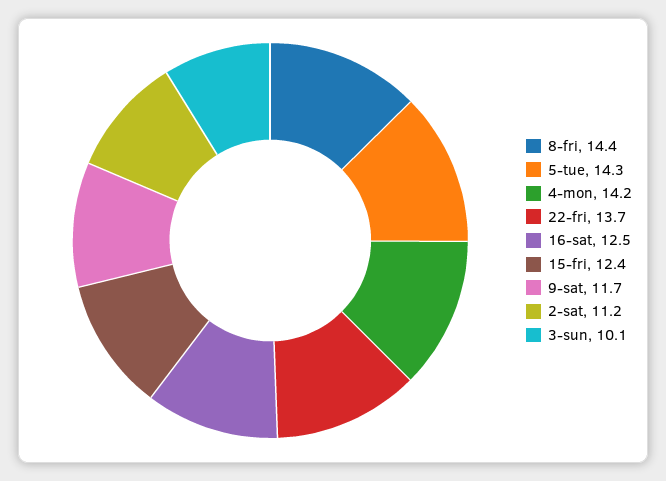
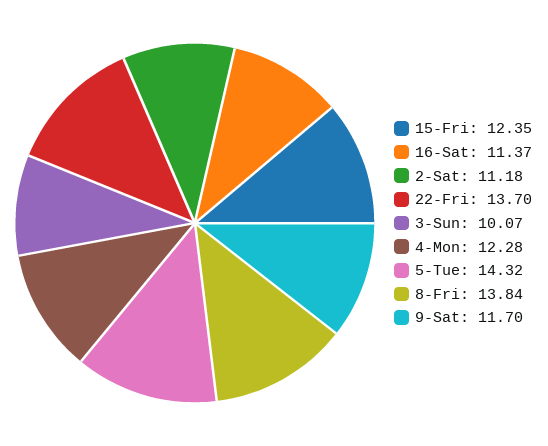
8-fri: 14.4 -> 13.84
4-mon: 14.2 -> 12.28
16-sat: 12.5 -> 11.37

